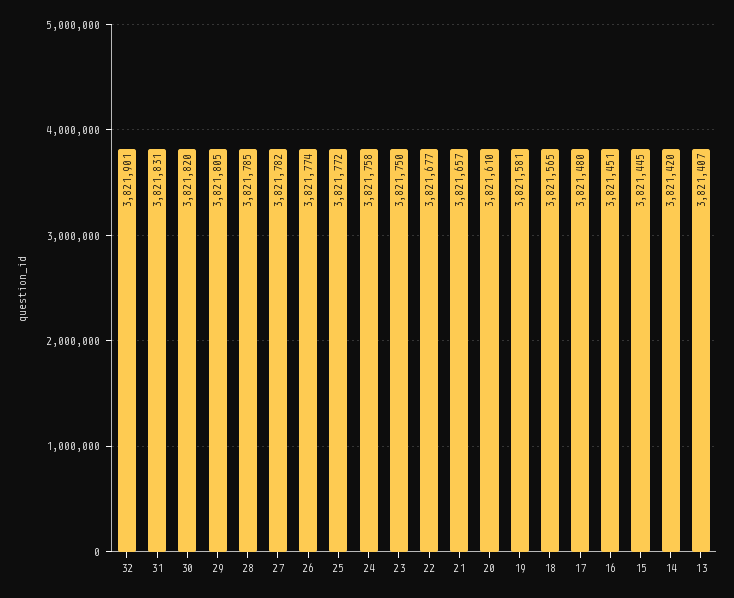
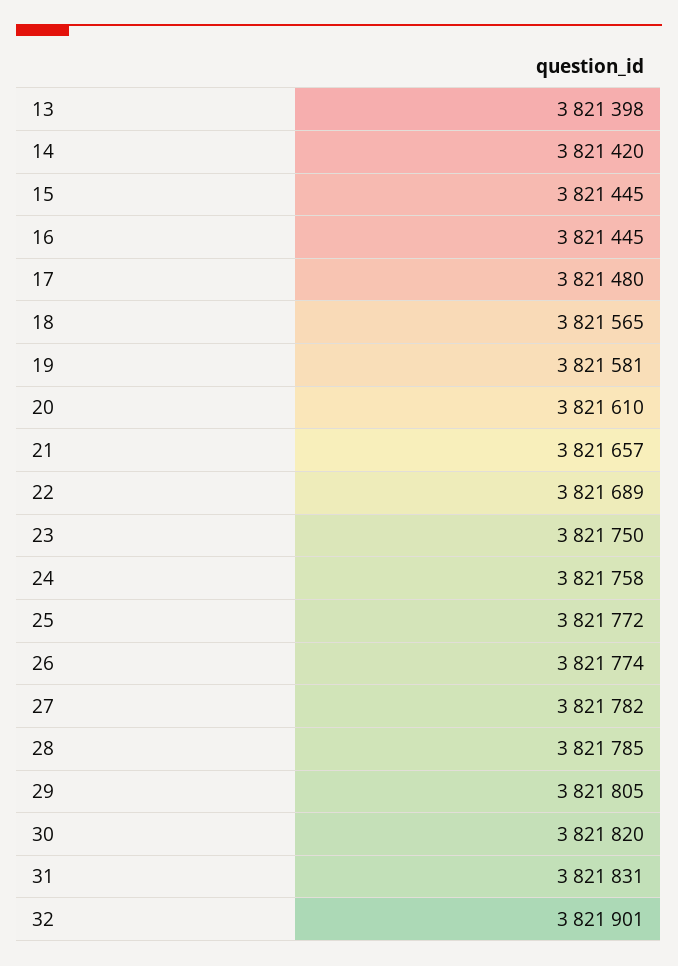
22: 3821677 -> 3821689
16: 3821451 -> 3821445
13: 3821407 -> 3821398

